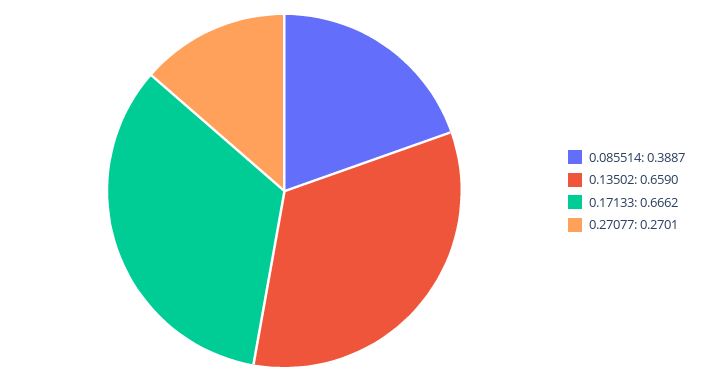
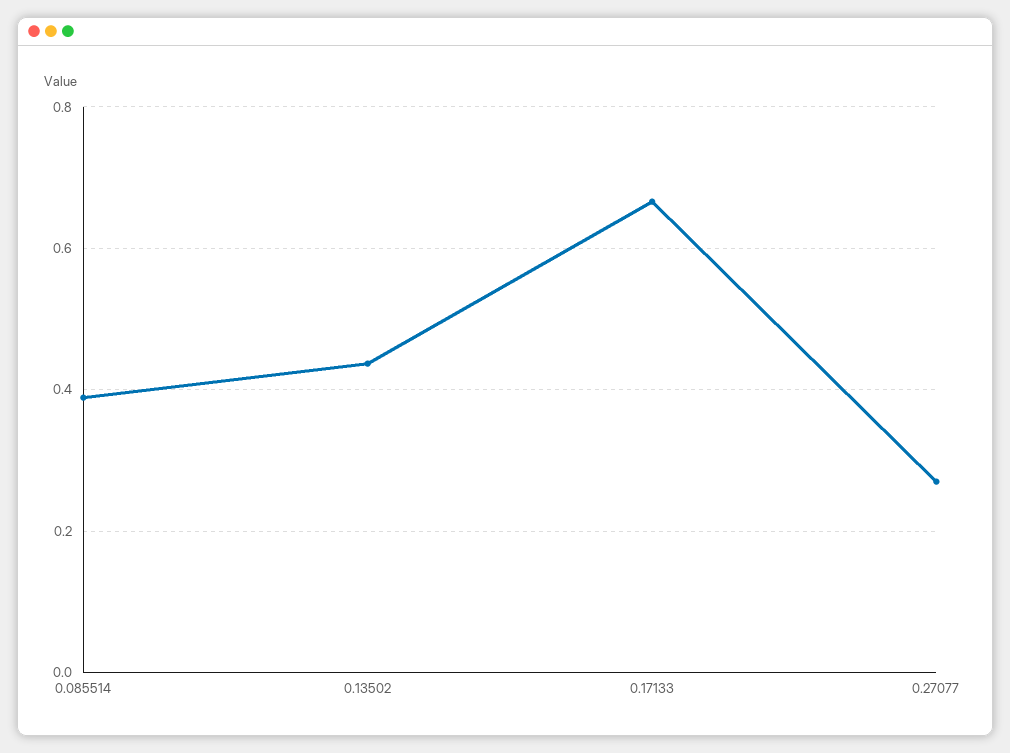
0.13502: 0.659 -> 0.44

